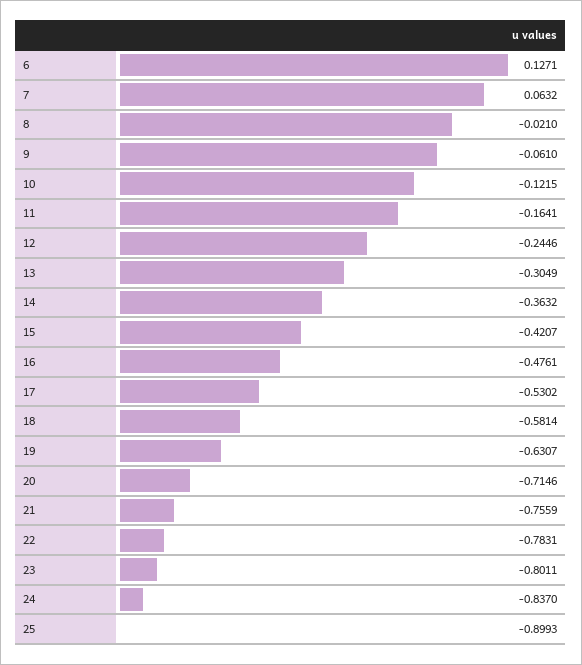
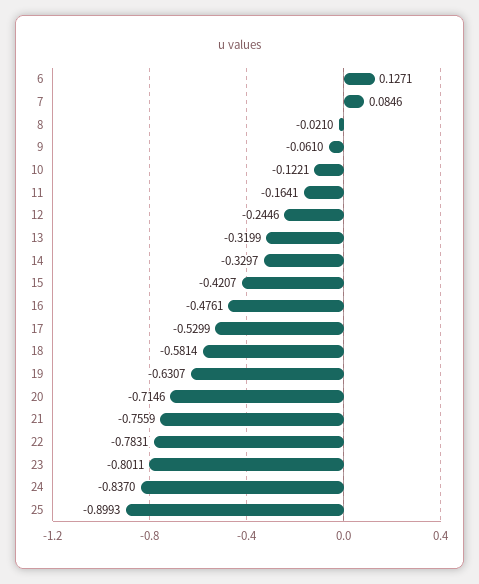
7: 0.0632 -> 0.0846
10: -0.1215 -> -0.1221
13: -0.3049 -> -0.3199
14: -0.3632 -> -0.3297
17: -0.5302 -> -0.5299

